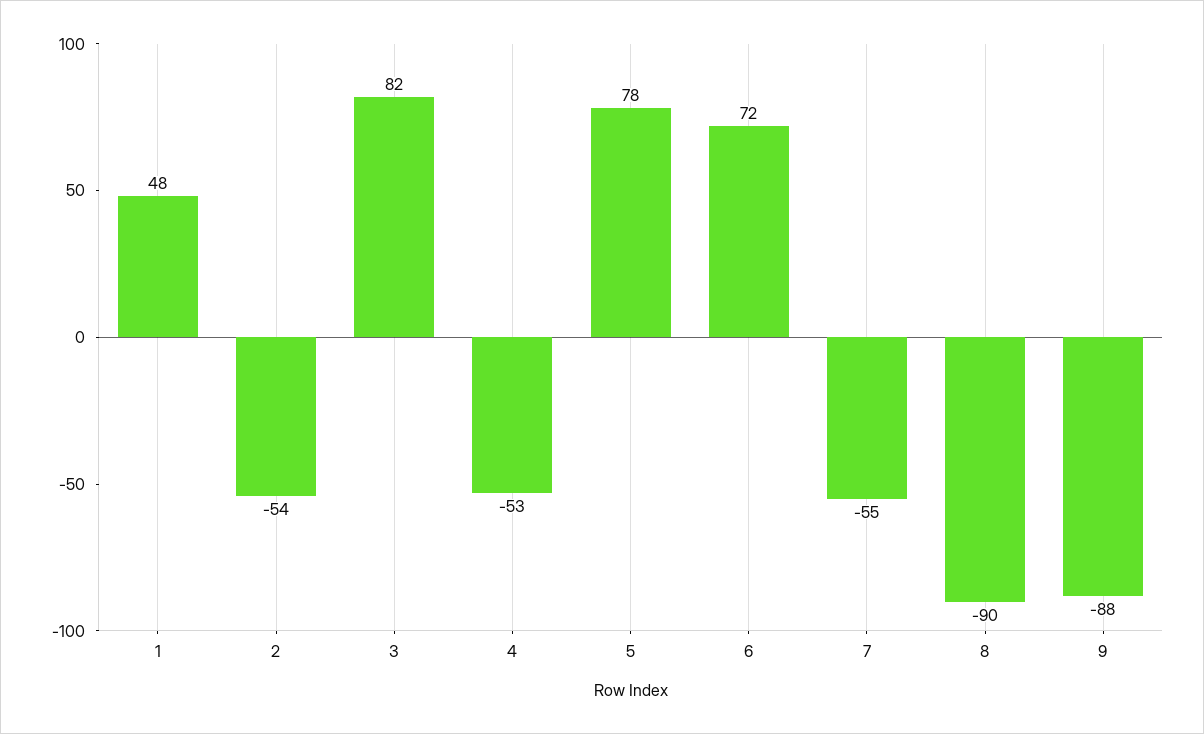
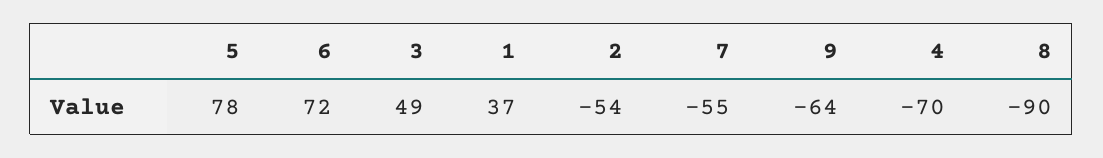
1: 48 -> 37
3: 82 -> 49
4: -53 -> -70
9: -88 -> -64

